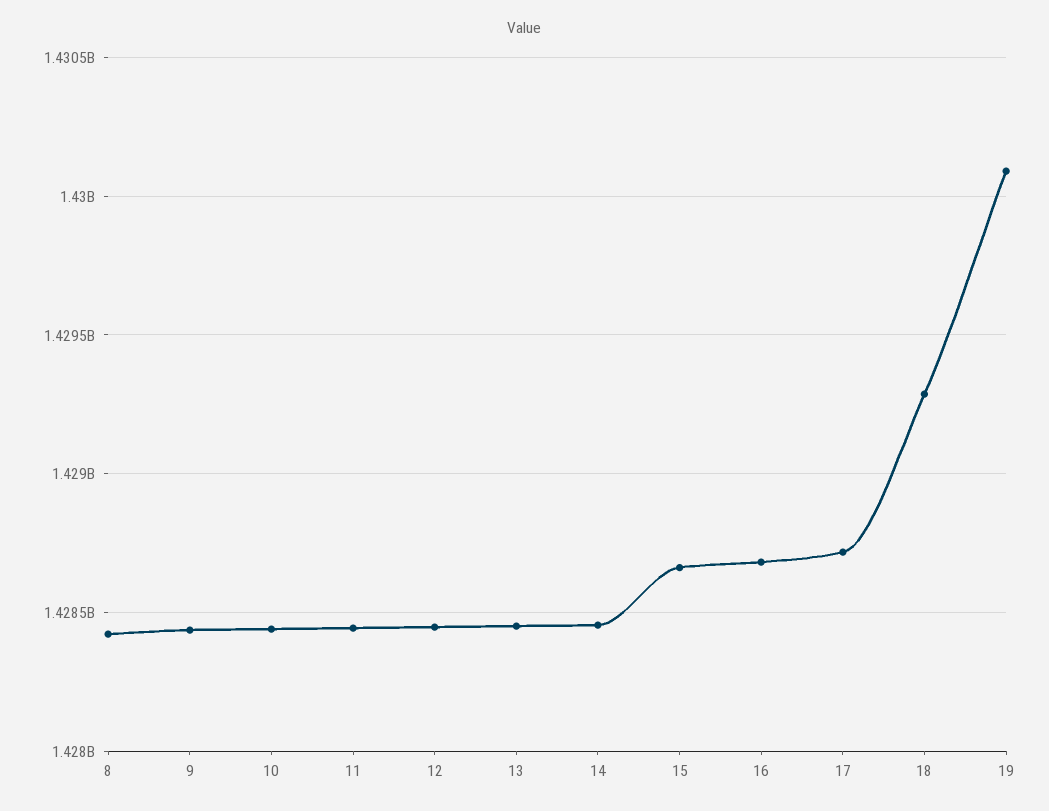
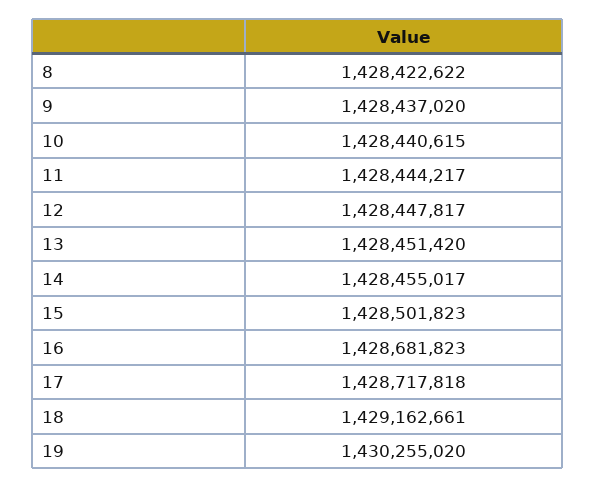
15: 1428650000 -> 1428501823
18: 1429300000 -> 1429162661
19: 1430100000 -> 1430255020

